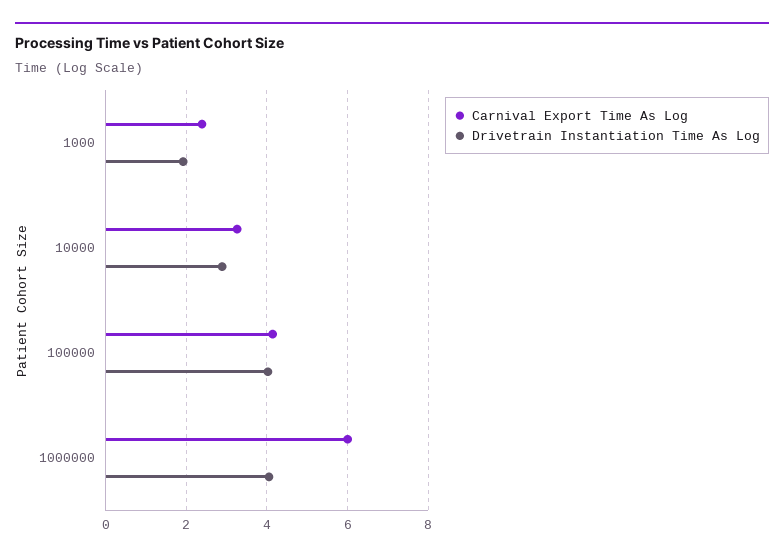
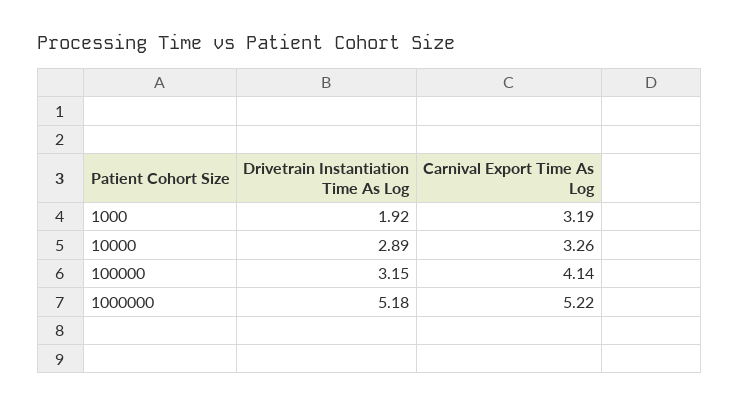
Carnival Export Time As Log, 1000: 2.4 -> 3.19
Drivetrain Instantiation Time As Log, 100000: 4 -> 3.15
Carnival Export Time As Log, 1000000: 6 -> 5.22
Drivetrain Instantiation Time As Log, 1000000: 4 -> 5.18

